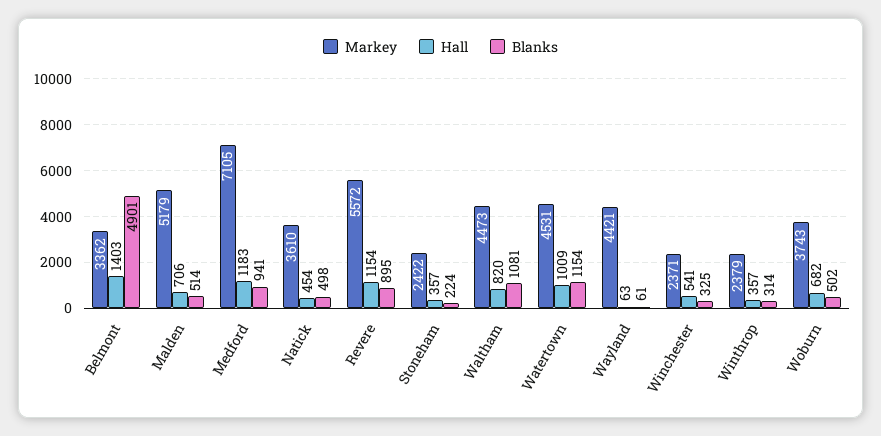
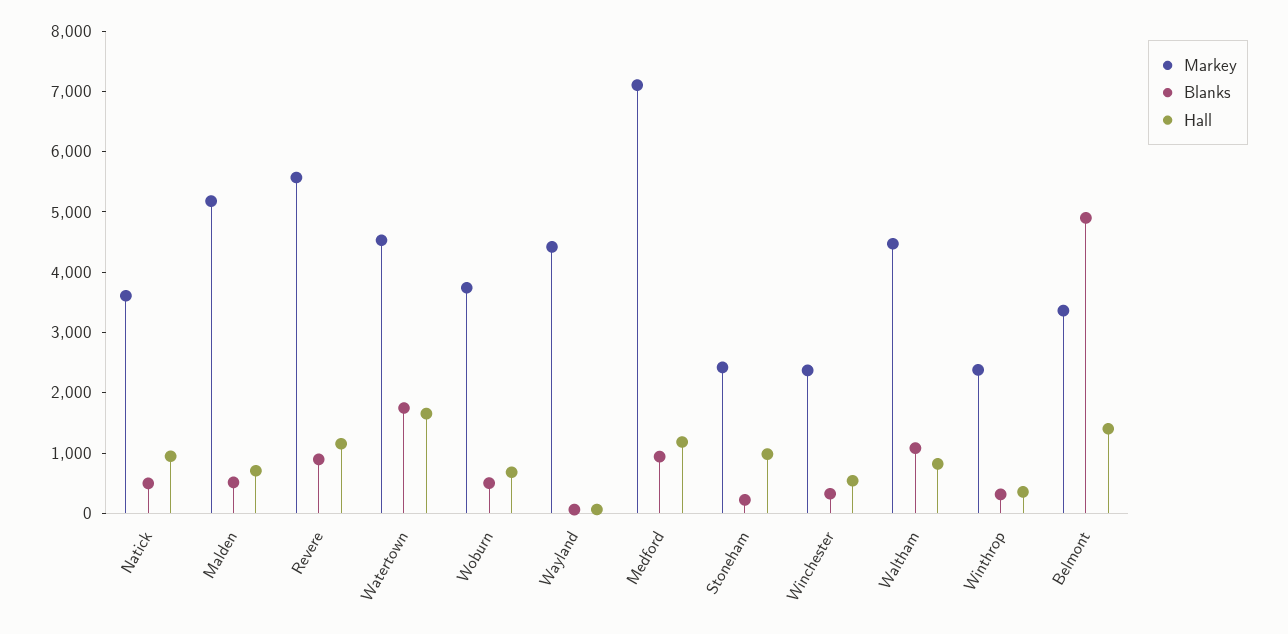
Hall, Natick: 454 -> 1000
Hall, Stoneham: 357 -> 1000
Hall, Watertown: 1009 -> 1600
Blanks, Watertown: 1154 -> 1800

